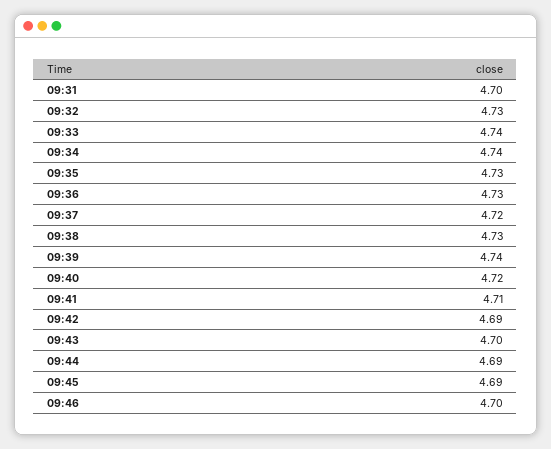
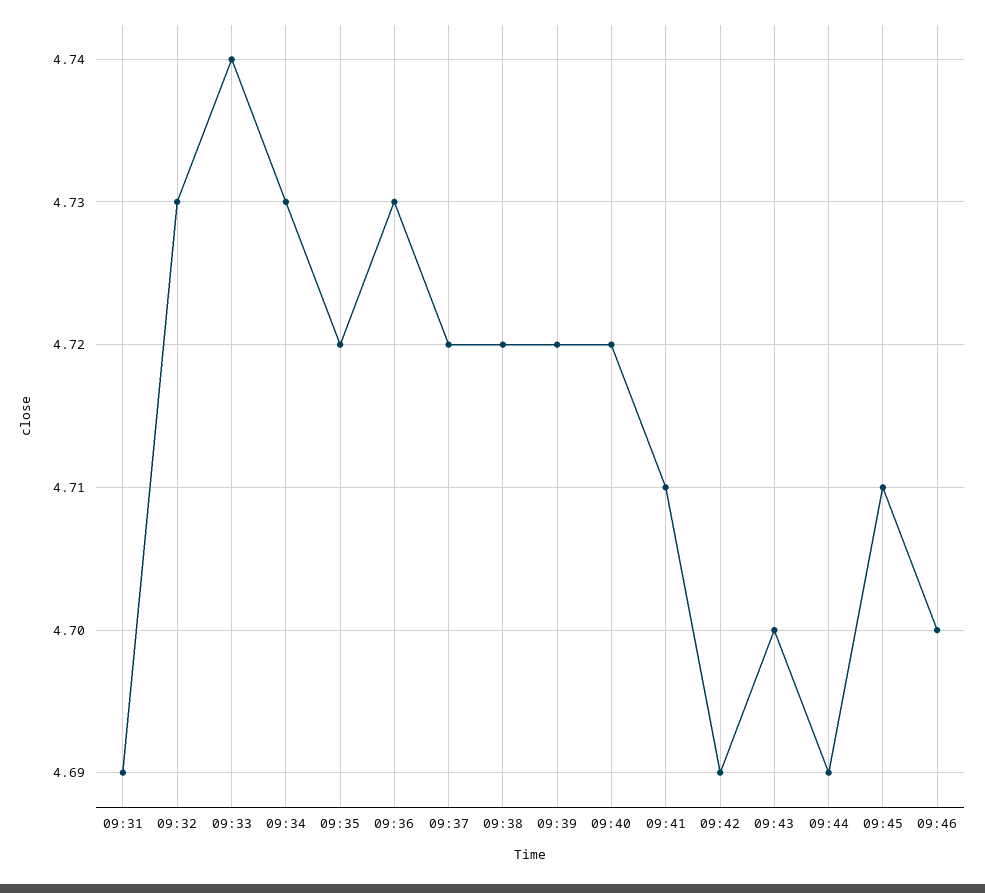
09:31: 4.7 -> 4.69
09:34: 4.74 -> 4.73
09:35: 4.73 -> 4.72
09:38: 4.73 -> 4.72
09:39: 4.74 -> 4.72
09:45: 4.69 -> 4.71

